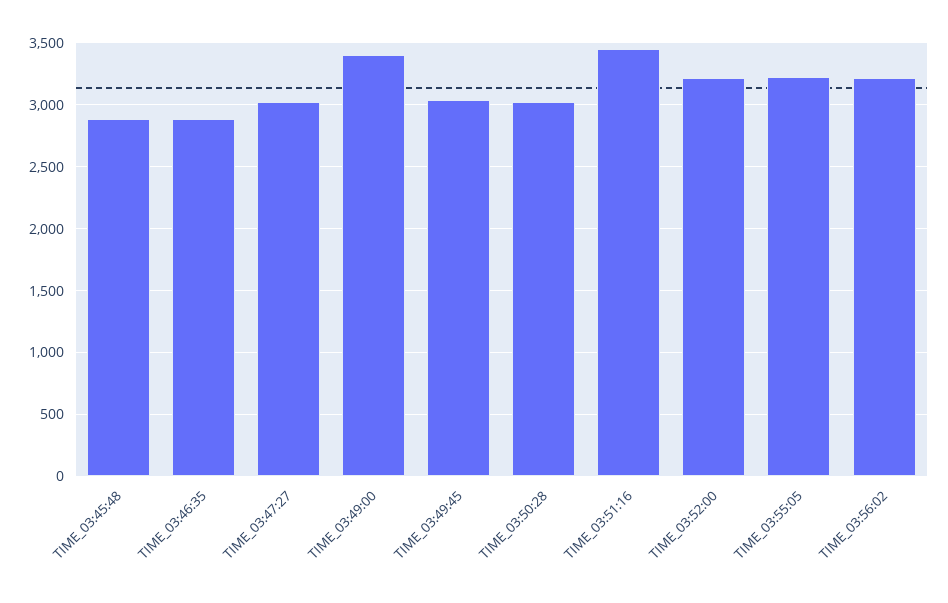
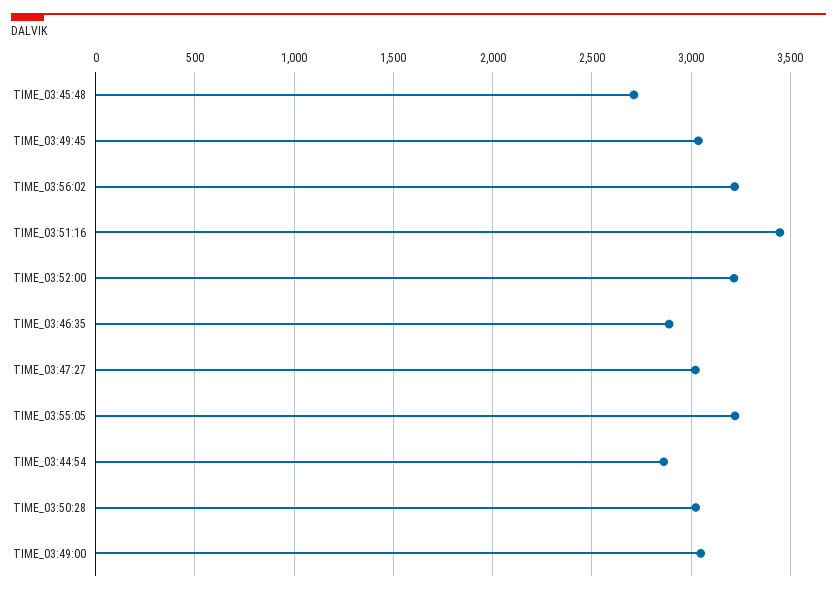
TIME_03:45:48: 2900 -> 2700
TIME_03:49:00: 3400 -> 3050
TIME_03:44:54: none -> 2850

